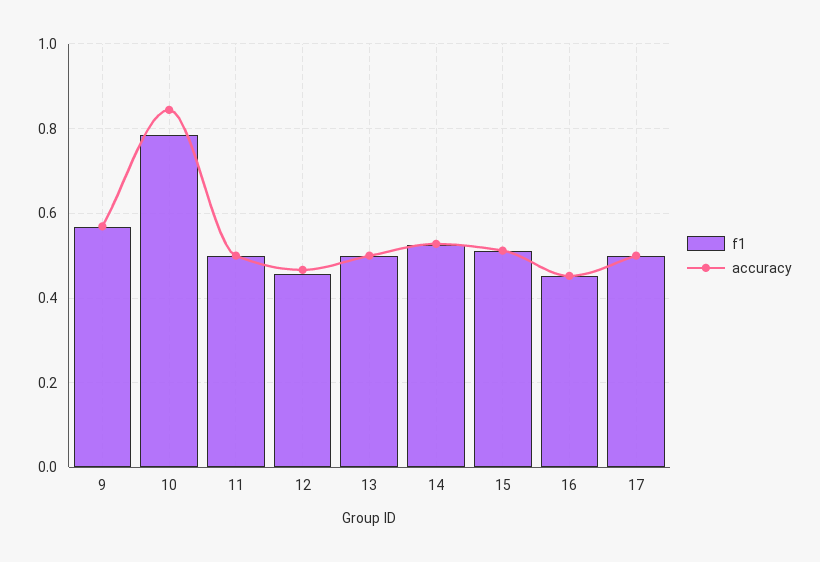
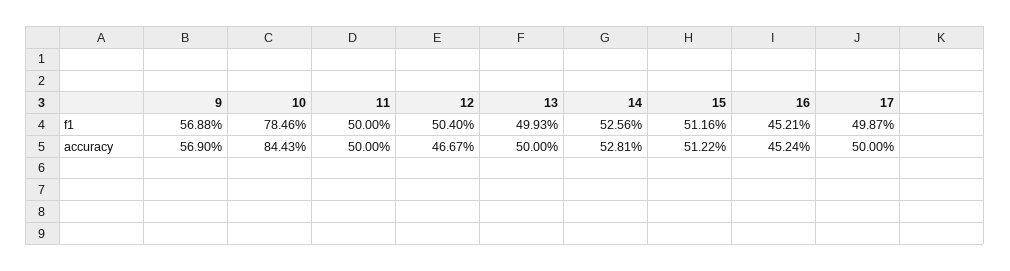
f1, 12: 0.46 -> 0.504

